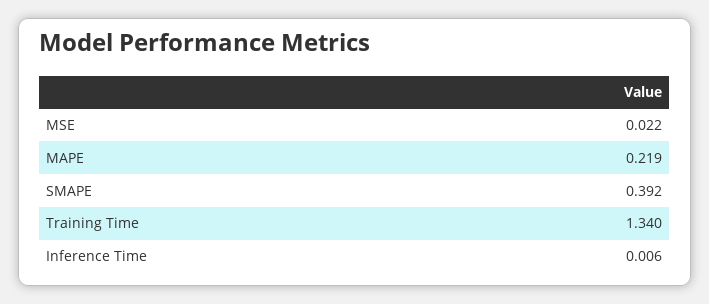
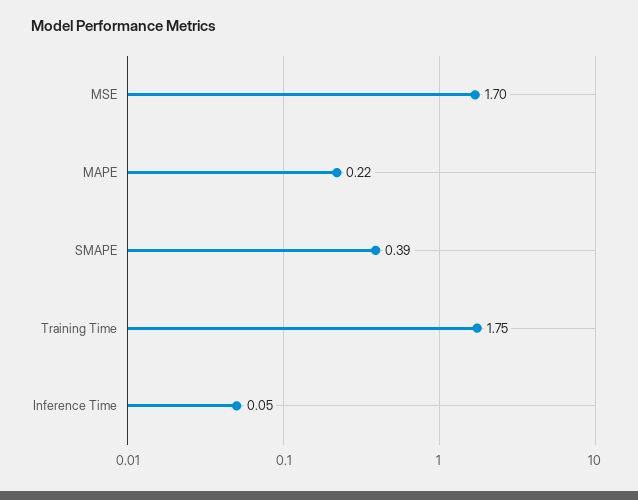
MSE: 0.022 -> 1.7
Training Time: 1.34 -> 1.75
Inference Time: 0.006 -> 0.05

